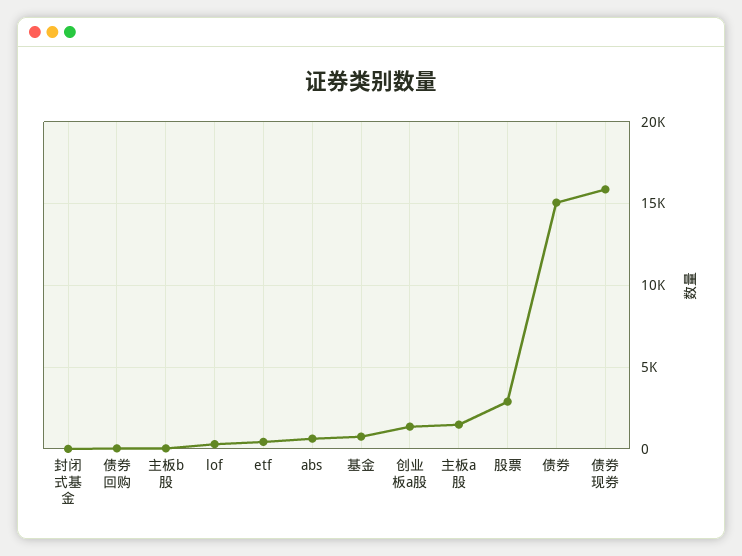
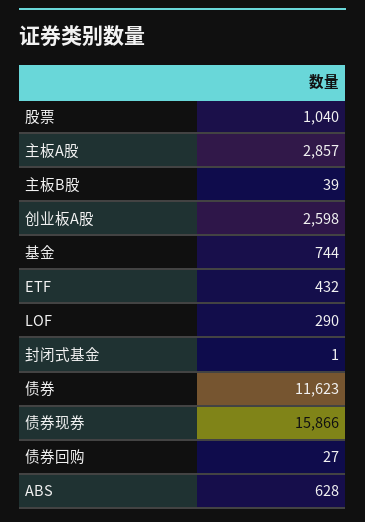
创业板a股: 1500 -> 2598
主板a股: 1500 -> 2857
股票: 3000 -> 1040
债券: 15000 -> 11623

